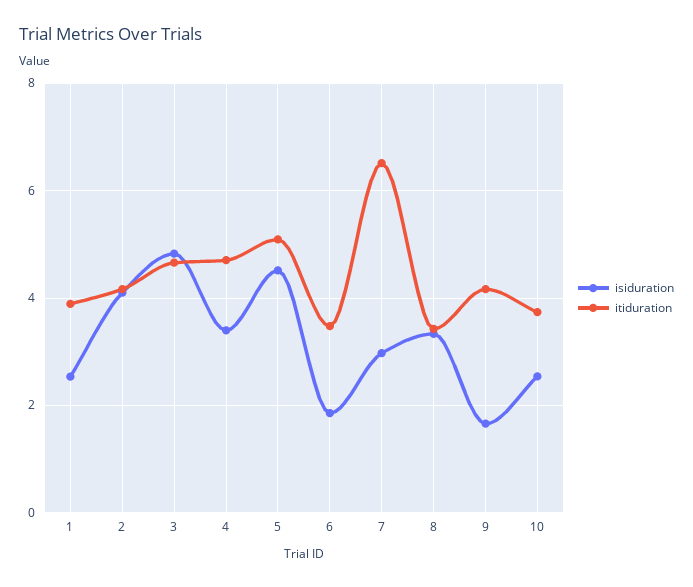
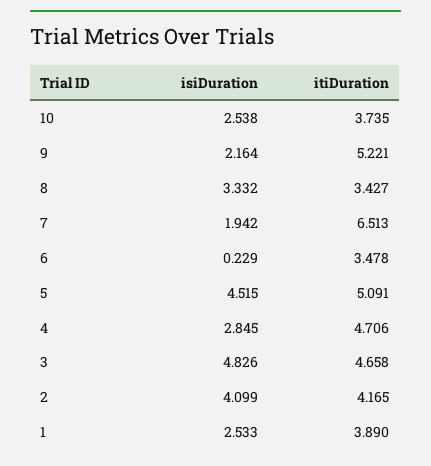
isiduration, 4: 3.4 -> 2.845
isiduration, 6: 1.8 -> 0.229
isiduration, 7: 3 -> 1.942
isiduration, 9: 1.6 -> 2.164
itiduration, 9: 4.2 -> 5.221

